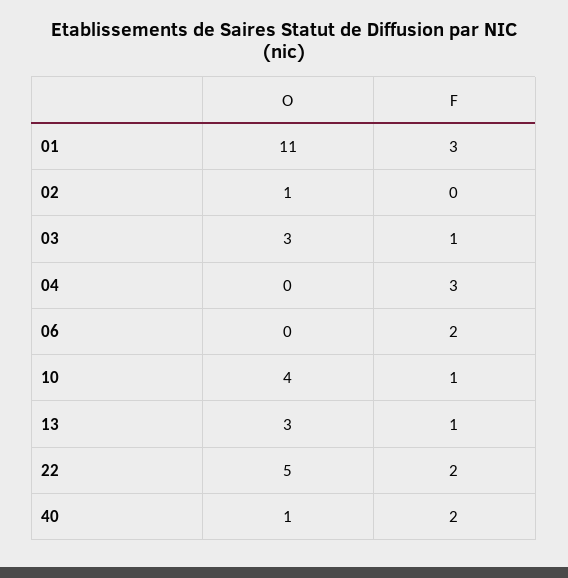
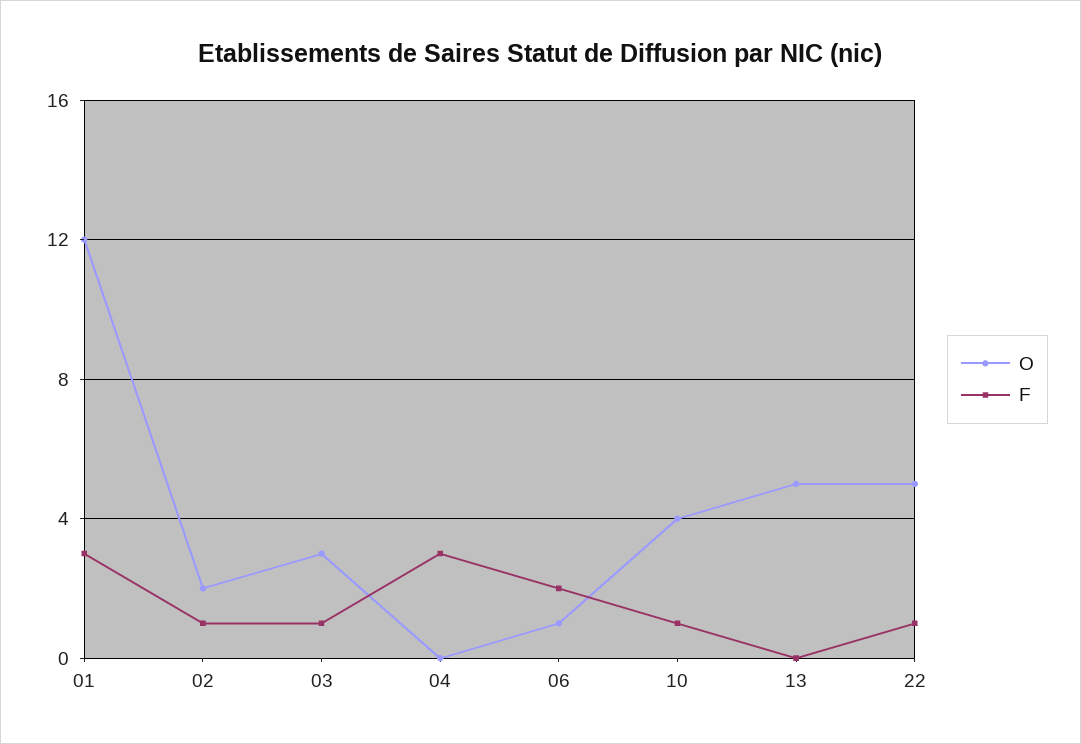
O, 01: 11 -> 12
O, 02: 1 -> 2
F, 02: 0 -> 1
O, 06: 0 -> 1
O, 13: 3 -> 5
F, 13: 1 -> 0
F, 22: 2 -> 1
O, 40: 1 -> none
F, 40: 2 -> none

